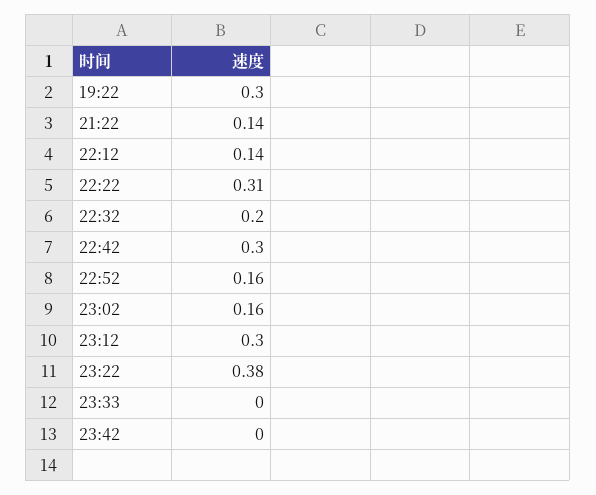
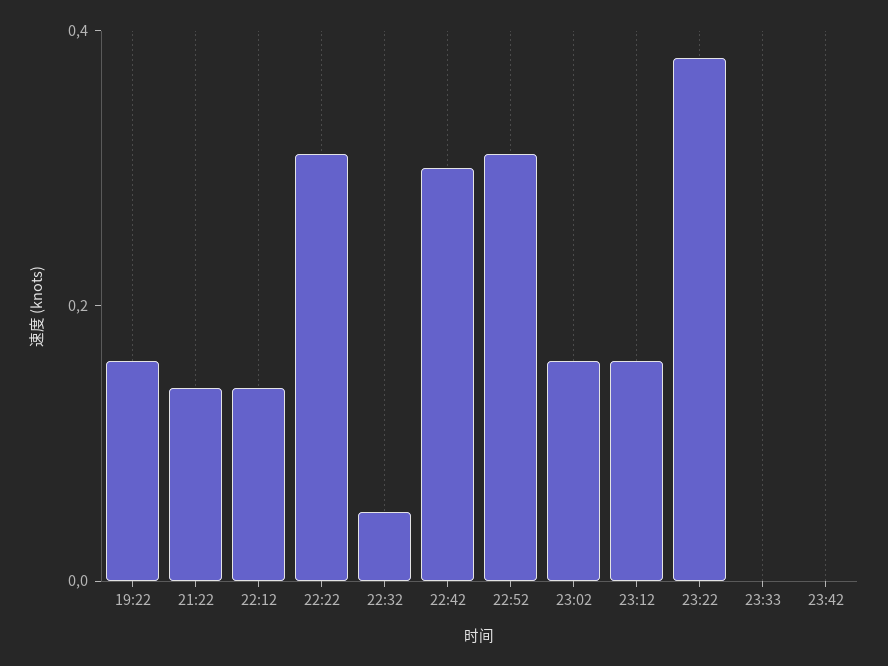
19:22: 0.3 -> 0.15
22:32: 0.2 -> 0.05
22:52: 0.16 -> 0.3
23:12: 0.3 -> 0.15

